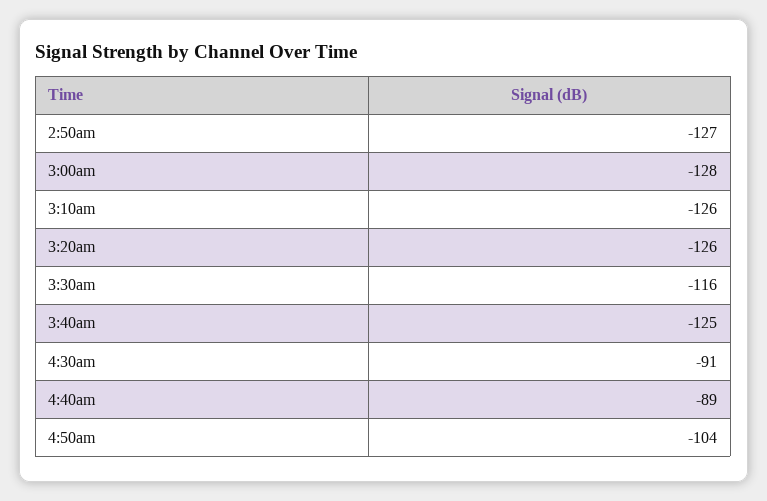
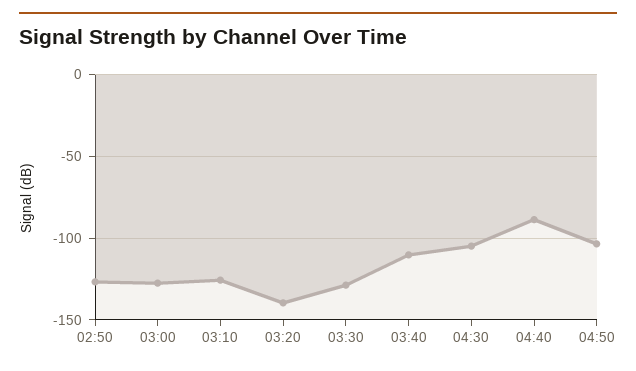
3:20am: -126 -> -140
3:30am: -116 -> -130
3:40am: -125 -> -110
4:30am: -91 -> -105

